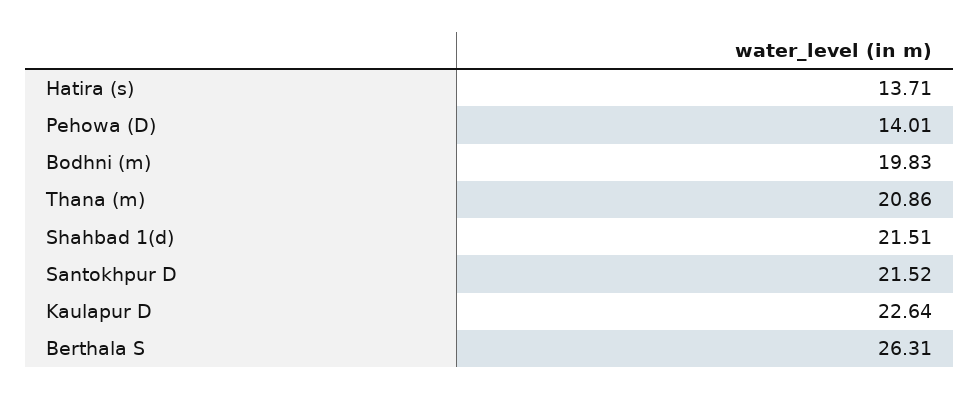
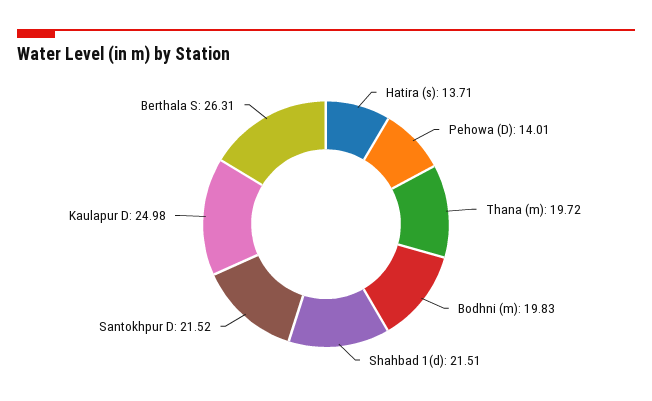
Thana (m): 20.86 -> 19.72
Kaulapur D: 22.64 -> 24.98

